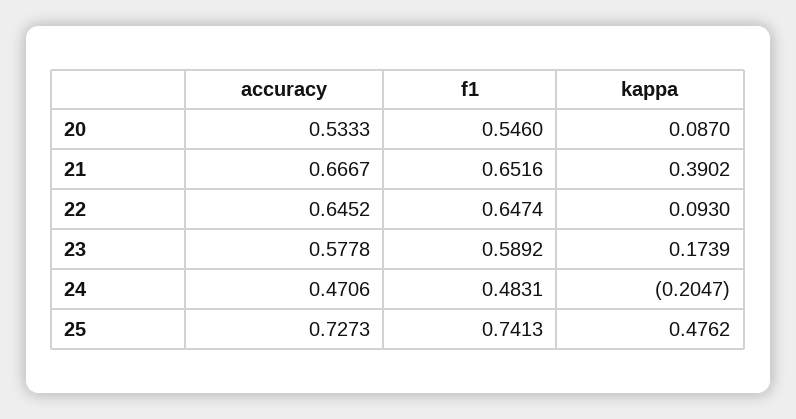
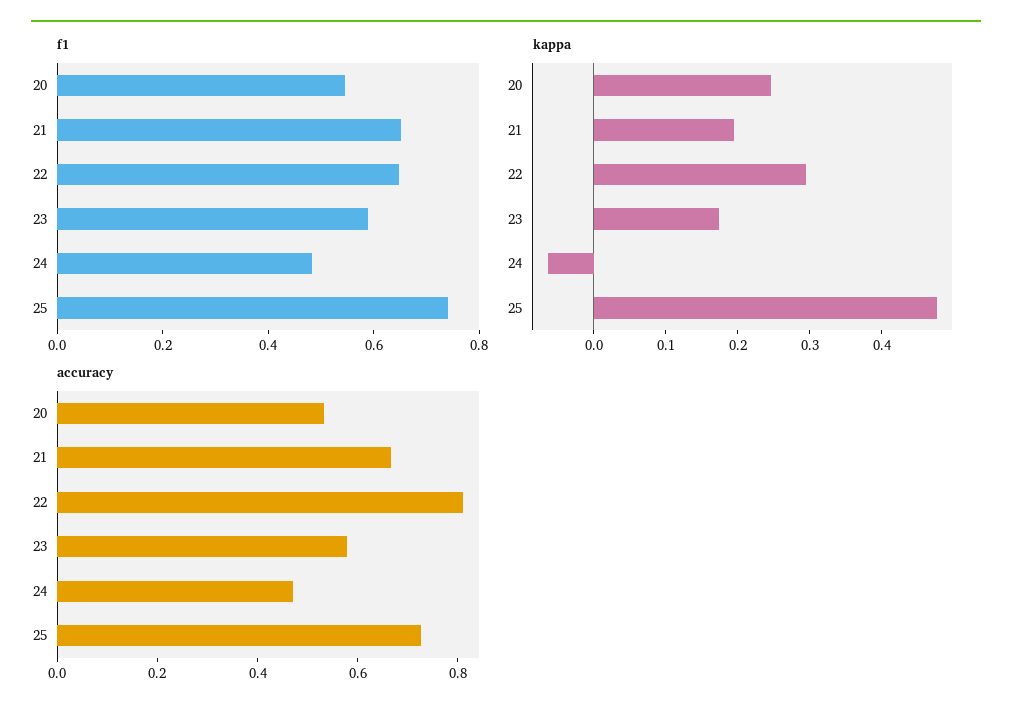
kappa, 20: 0.087 -> 0.24
kappa, 21: 0.3902 -> 0.2
accuracy, 22: 0.6452 -> 0.8
kappa, 22: 0.093 -> 0.3
kappa, 24: -0.2047 -> -0.06

